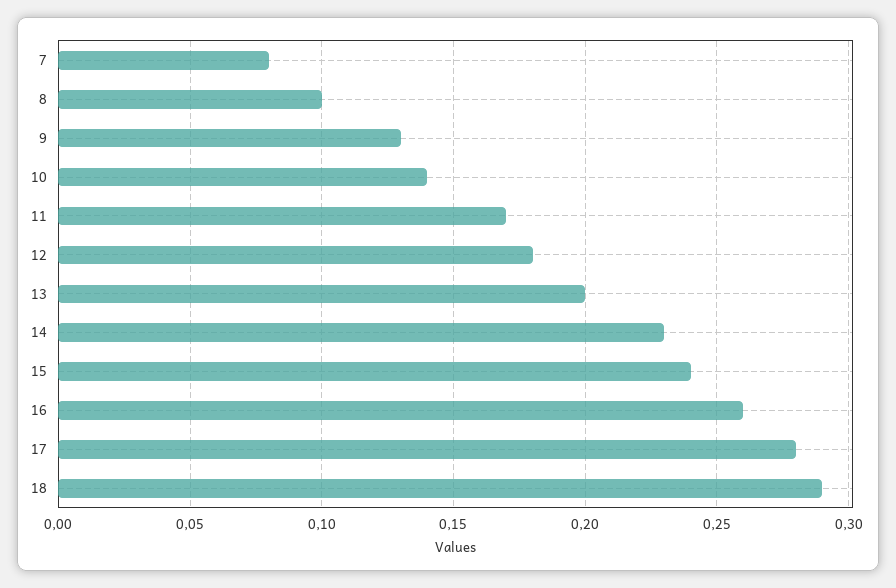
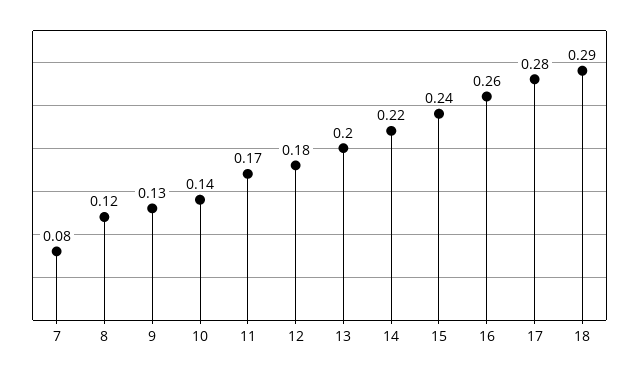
8: 0.1 -> 0.12
14: 0.23 -> 0.22

